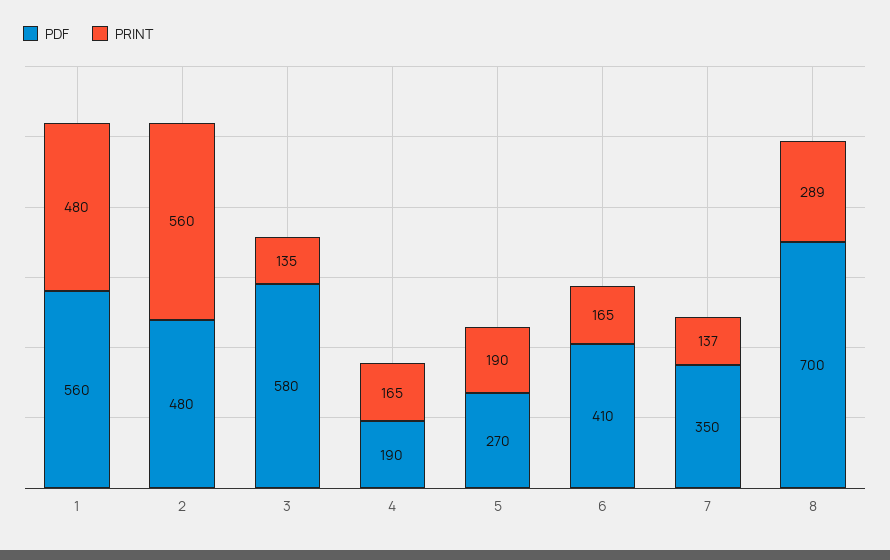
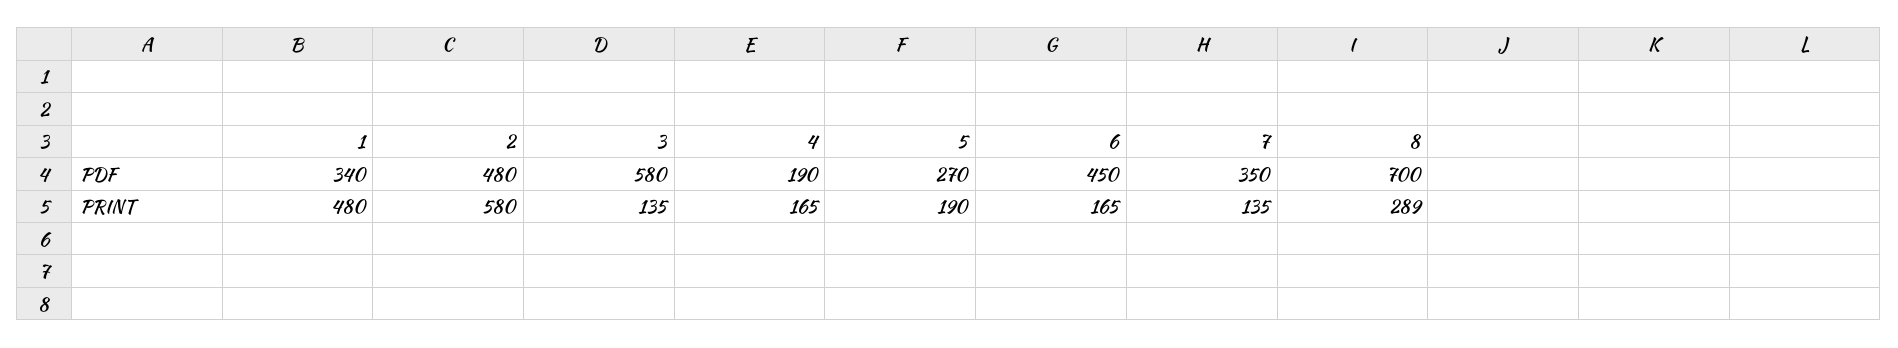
PDF, 1: 560 -> 340
PRINT, 2: 560 -> 580
PDF, 6: 410 -> 450
PRINT, 7: 137 -> 135

